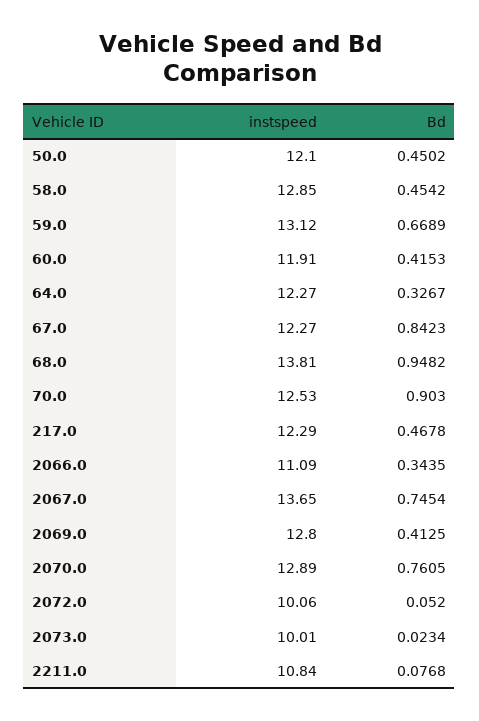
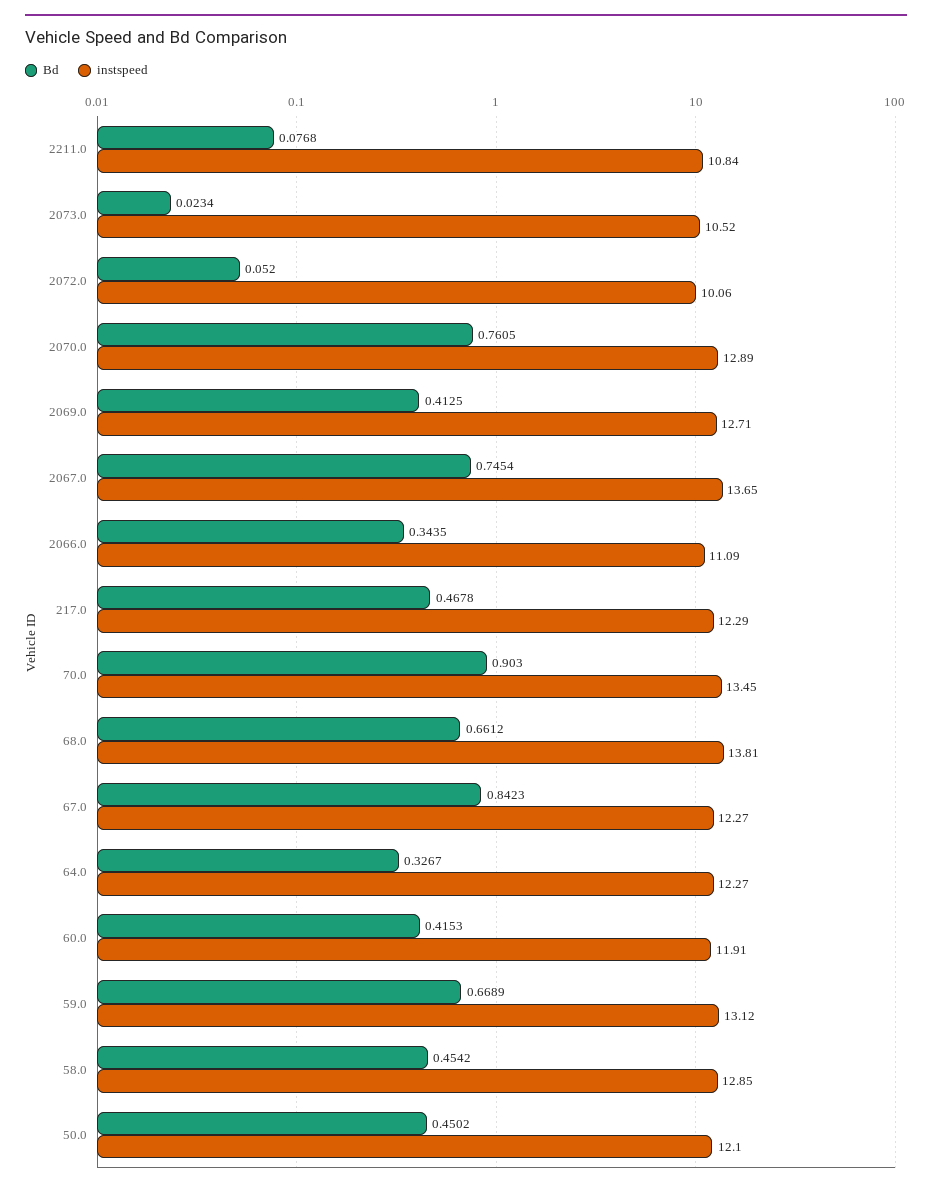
Bd, 68.0: 0.9482 -> 0.6612
instspeed, 70.0: 12.53 -> 13.45
instspeed, 2069.0: 12.8 -> 12.71
instspeed, 2073.0: 10.01 -> 10.52

